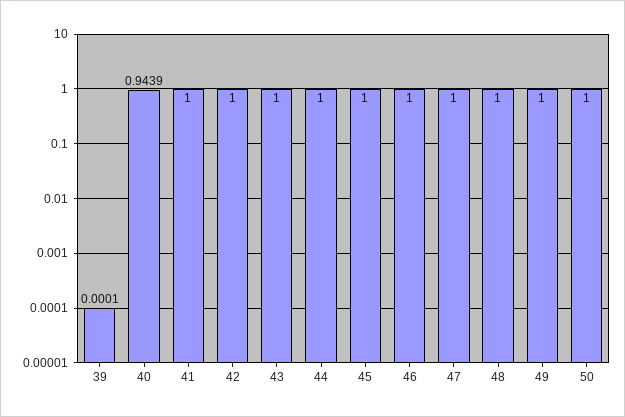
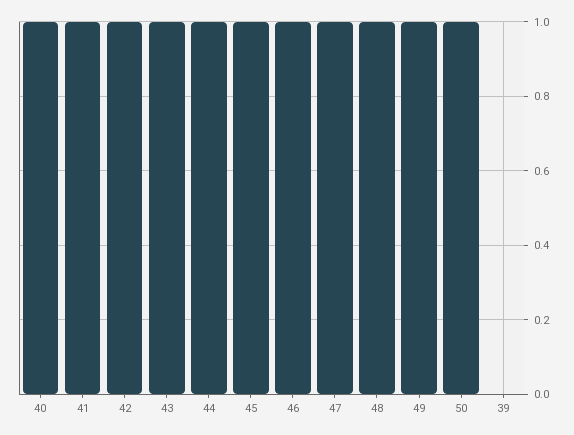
40: 0.9439 -> 1

